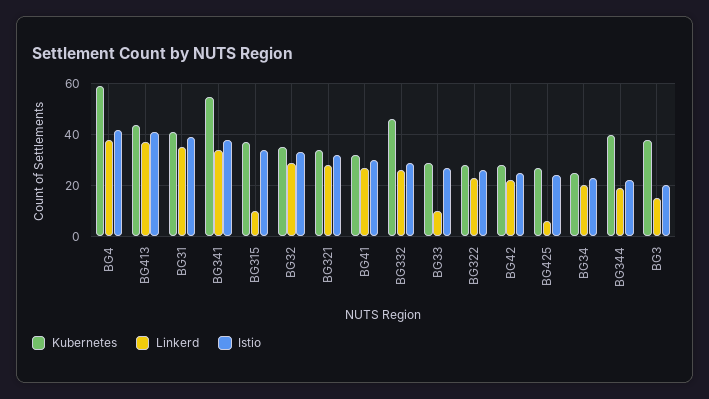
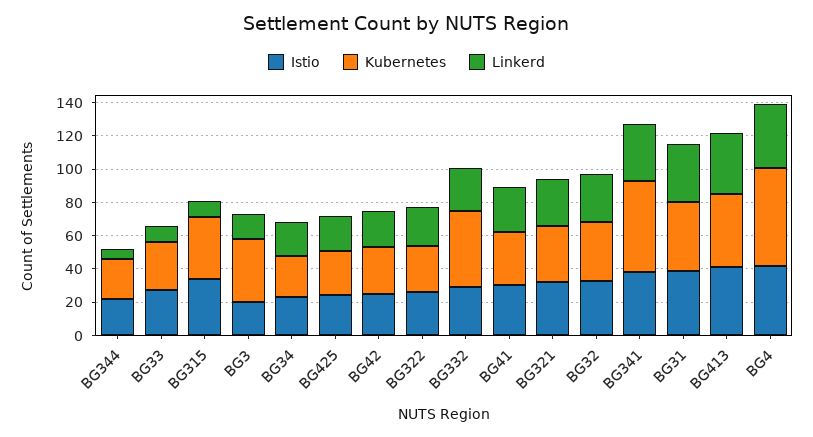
Linkerd, BG425: 5 -> 20
Kubernetes, BG344: 40 -> 25
Linkerd, BG344: 20 -> 5

